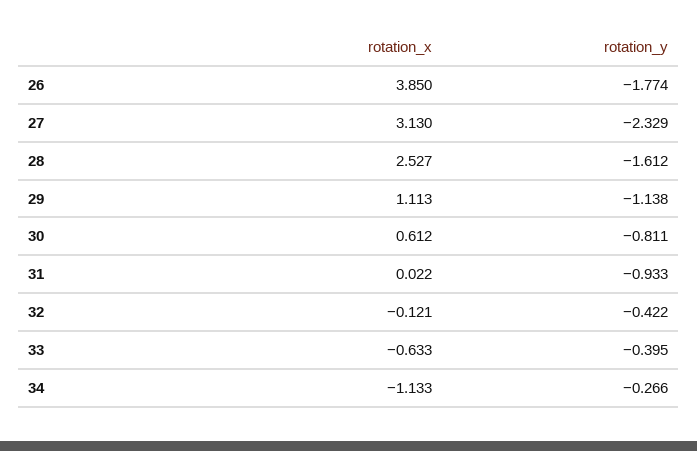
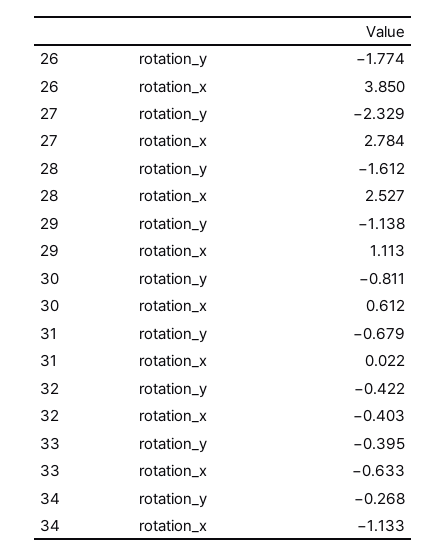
rotation_x, 27: 3.13 -> 2.784
rotation_y, 31: -0.933 -> -0.679
rotation_x, 32: -0.121 -> -0.403
rotation_y, 34: -0.266 -> -0.268

